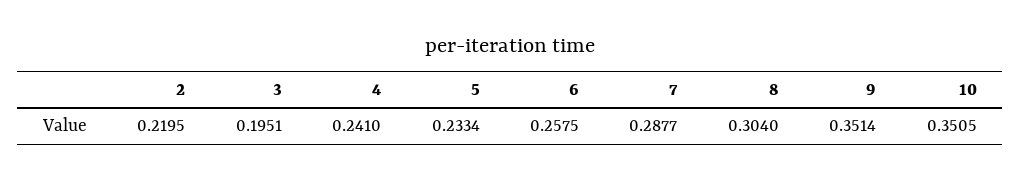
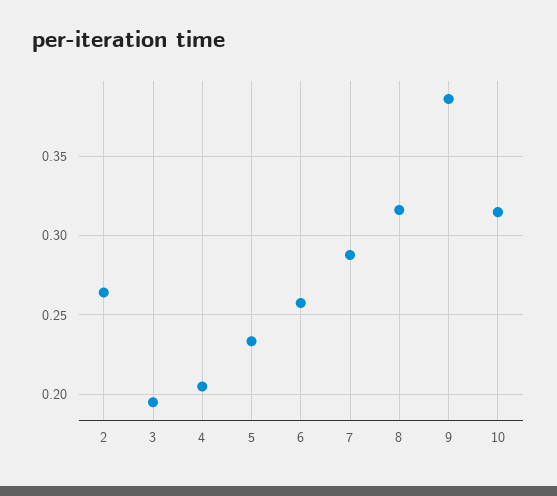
2: 0.2195 -> 0.265
4: 0.241 -> 0.205
8: 0.304 -> 0.315
9: 0.3514 -> 0.385
10: 0.3505 -> 0.315

